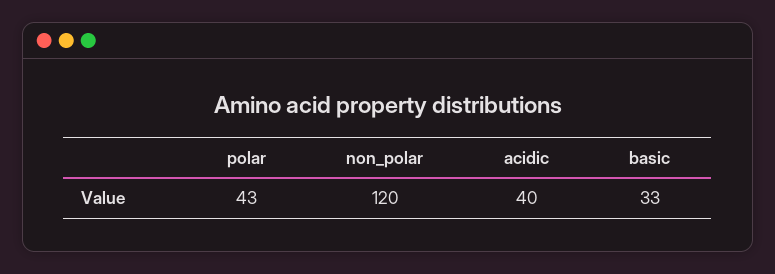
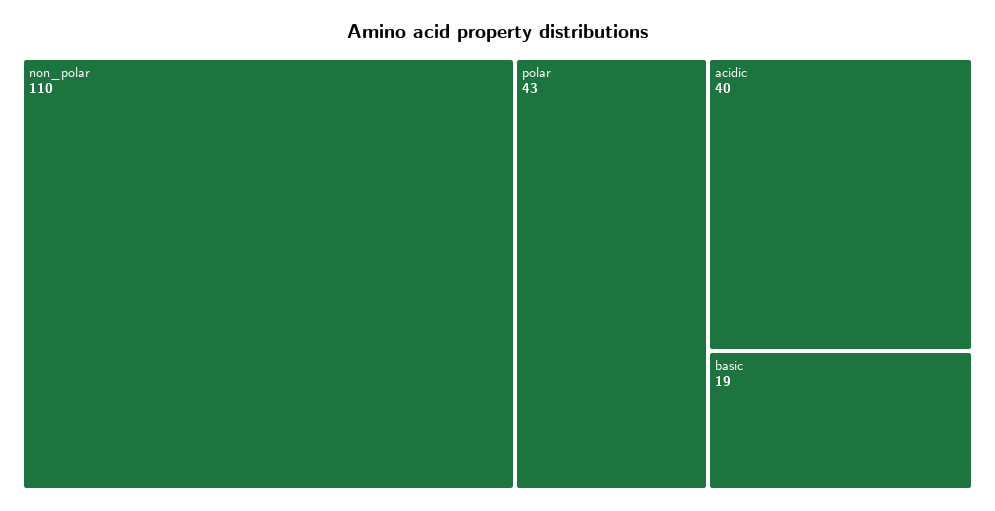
non_polar: 120 -> 110
basic: 33 -> 19

